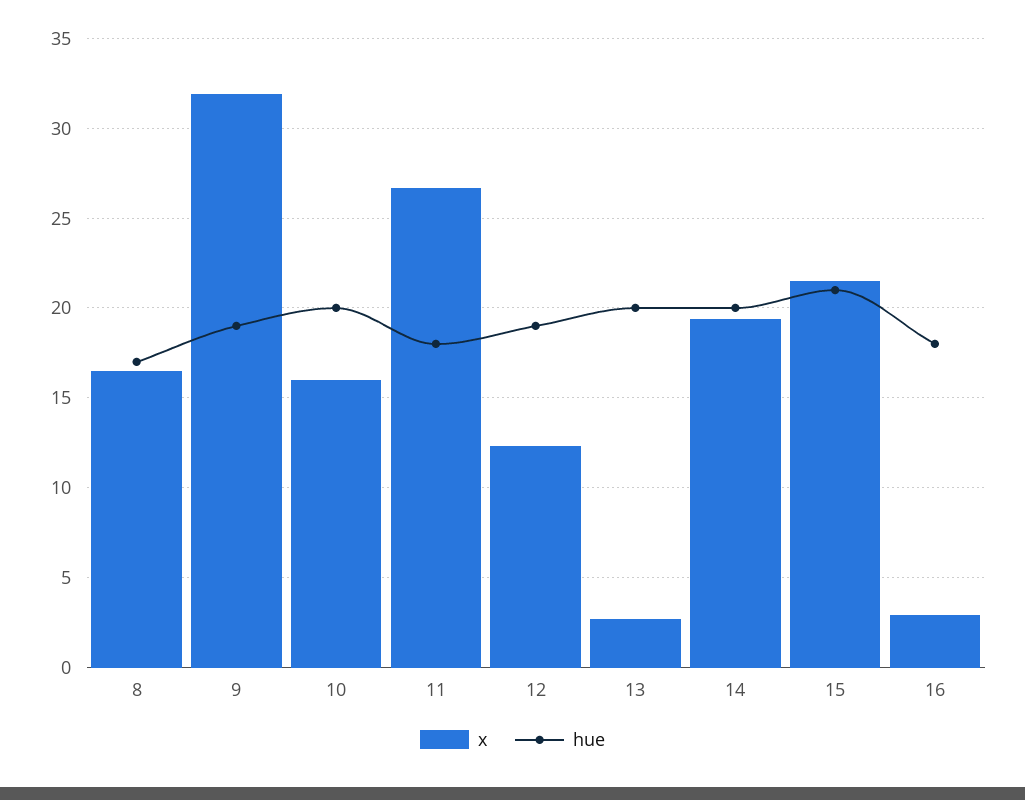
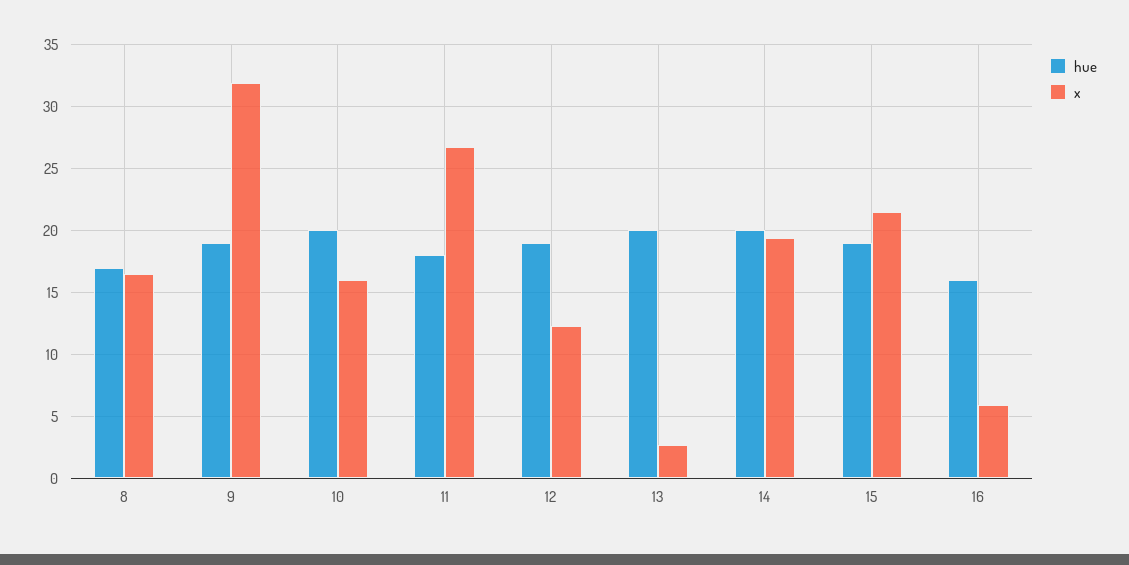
hue, 15: 21 -> 19
x, 16: 3 -> 6
hue, 16: 18 -> 16

